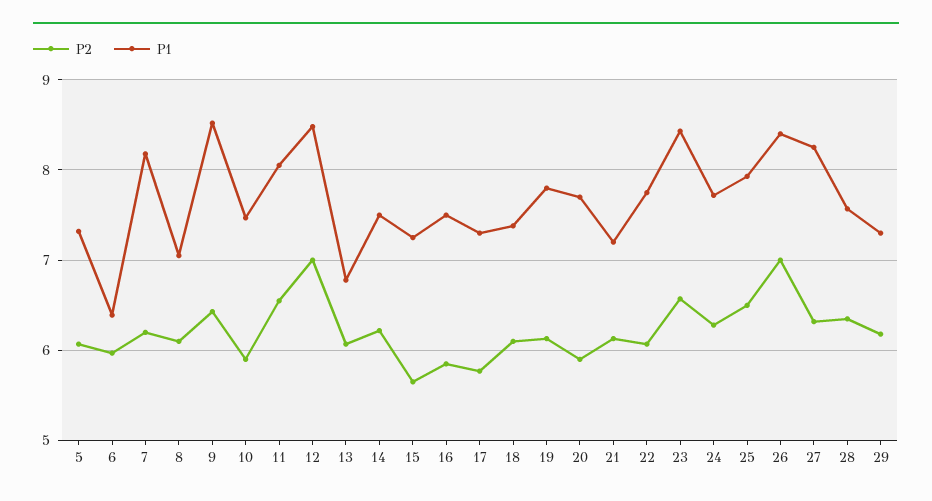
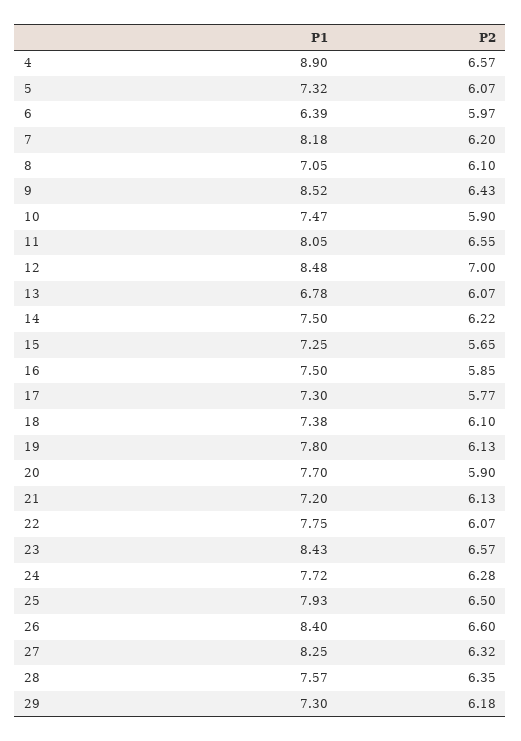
P2, 26: 7 -> 6.6
P1, 4: none -> 8.9
P2, 4: none -> 6.57

